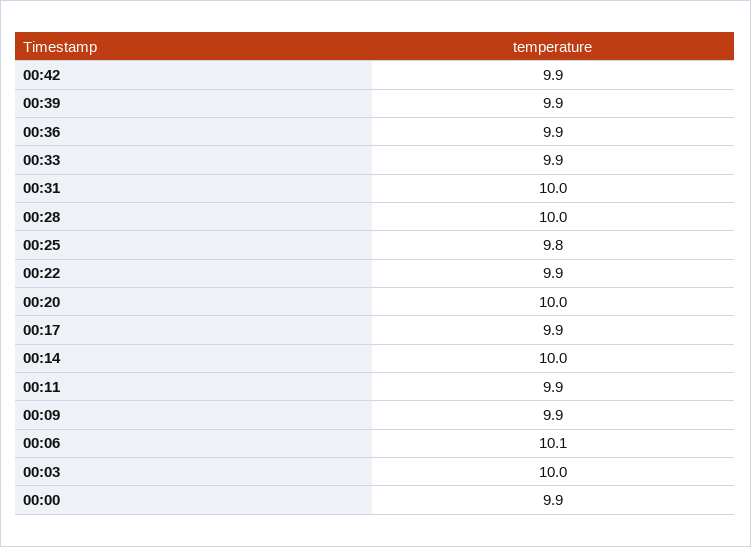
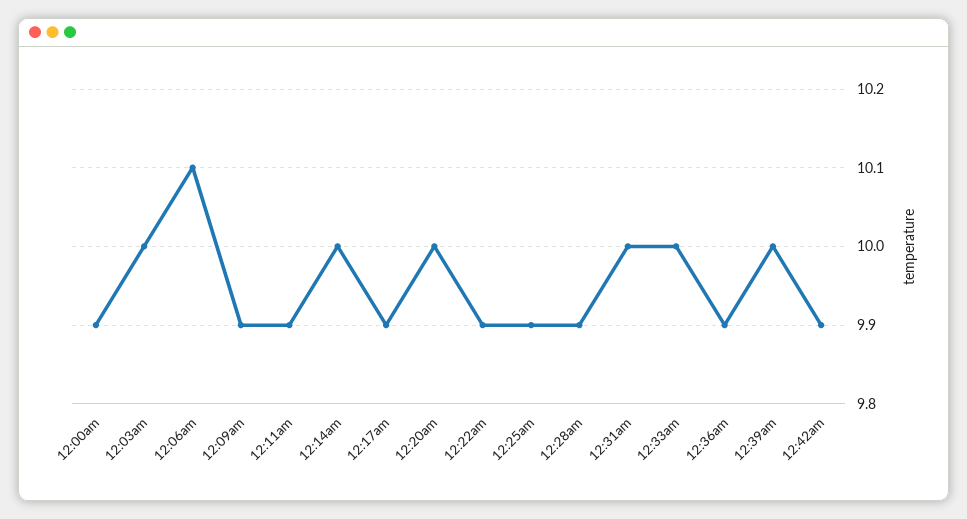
00:39: 9.9 -> 10
00:33: 9.9 -> 10
00:28: 10 -> 9.9
00:25: 9.8 -> 9.9

